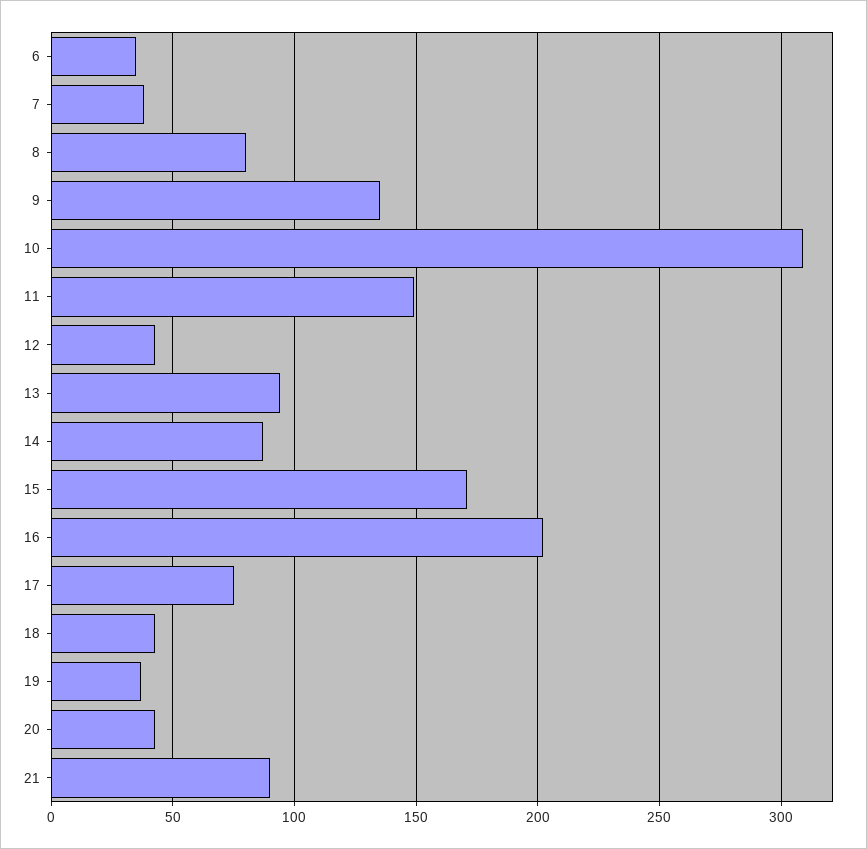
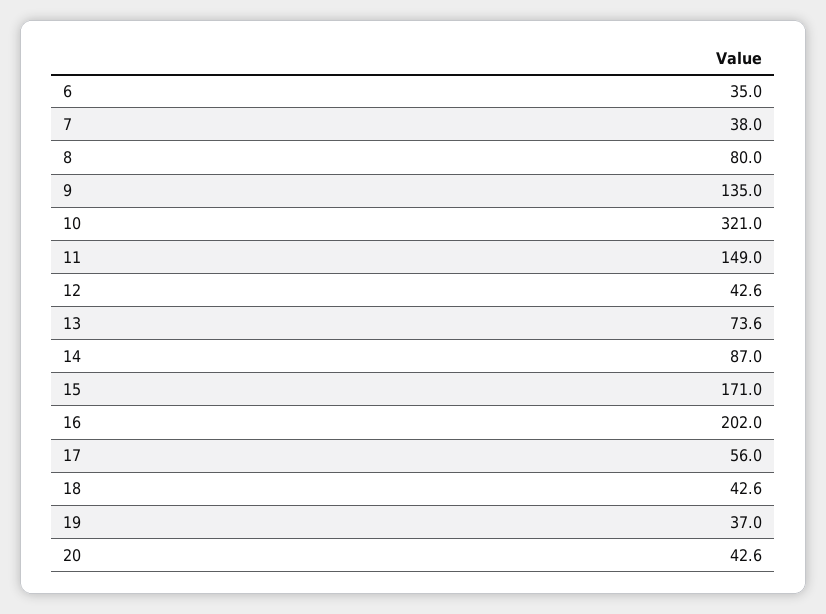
10: 310 -> 321
13: 95 -> 73.6
17: 75 -> 56
21: 90 -> none

